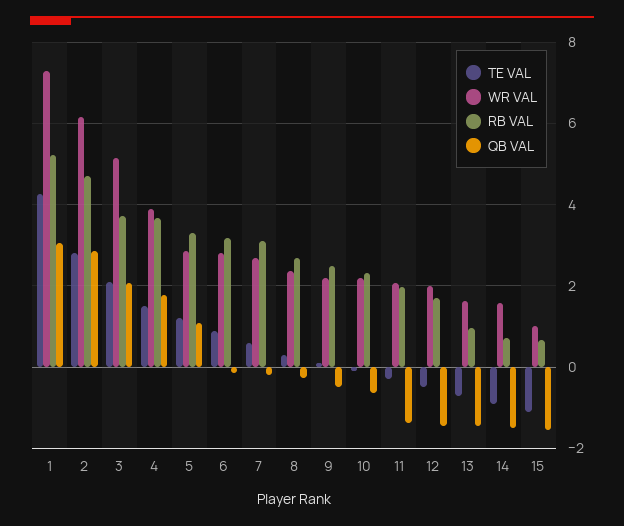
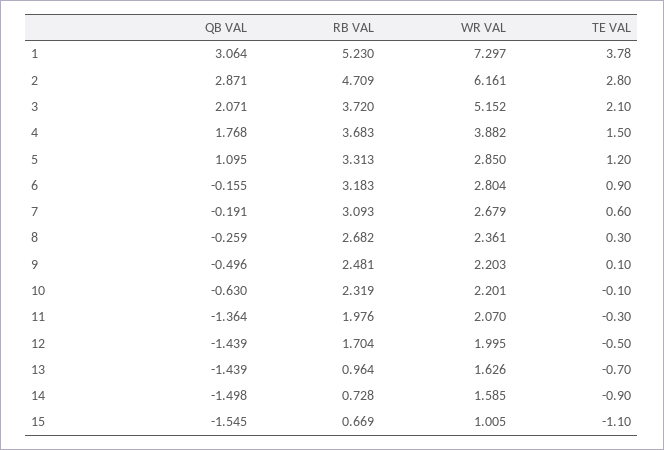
TE VAL, 1: 4.2 -> 3.78

